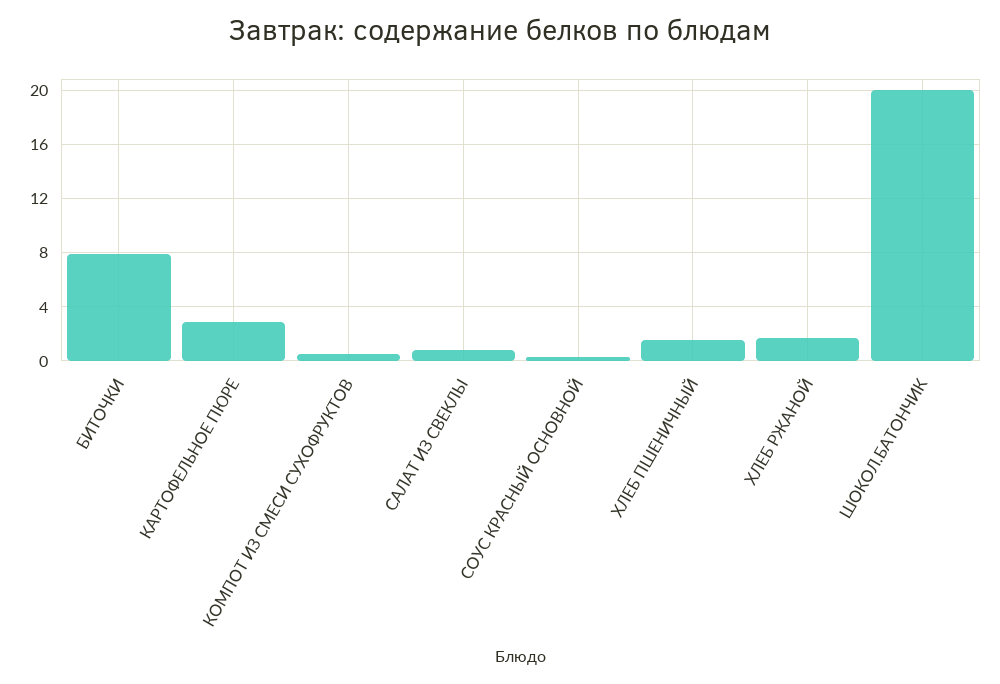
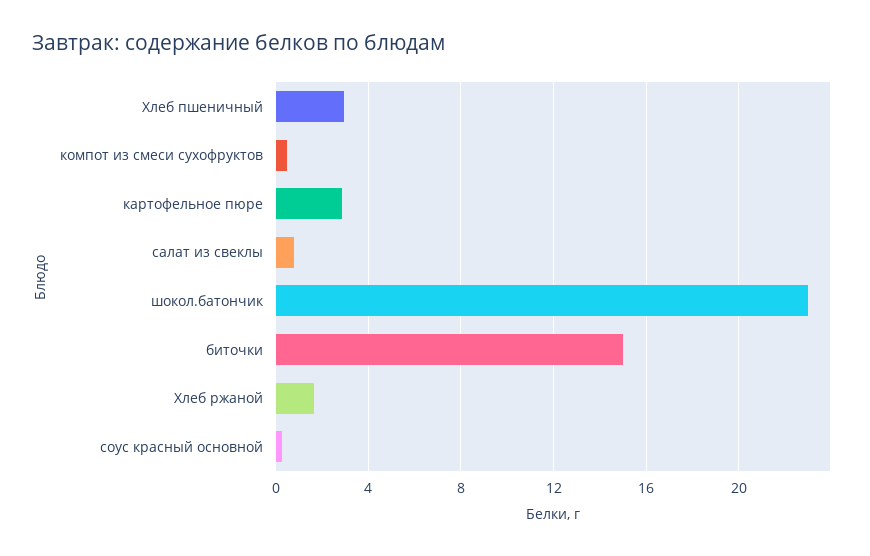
БИТОЧКИ: 8 -> 15
ХЛЕБ ПШЕНИЧНЫЙ: 1.5 -> 3
ШОКОЛ.БАТОНЧИК: 20 -> 23

